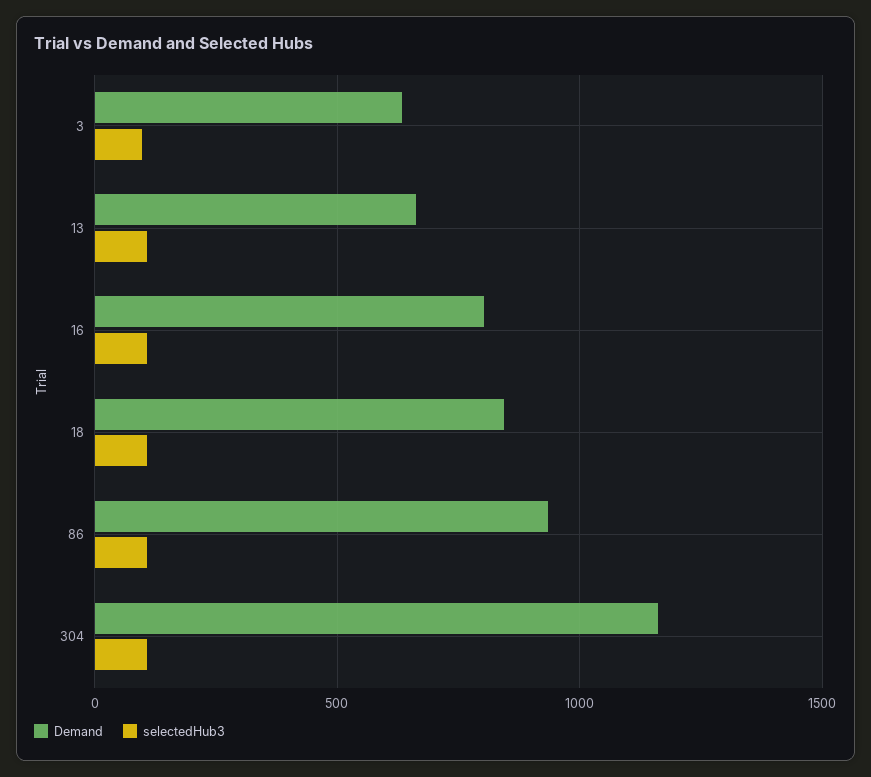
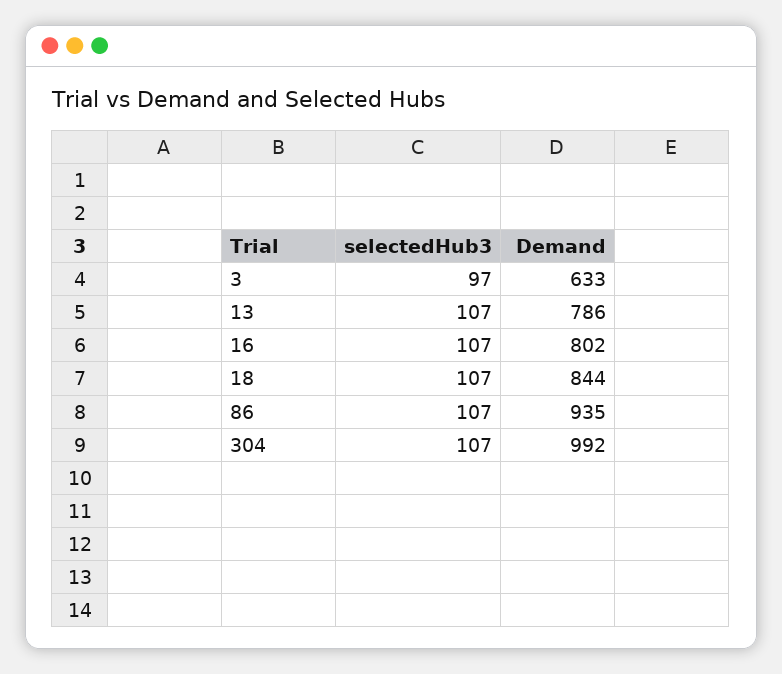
Demand, 13: 650 -> 786
Demand, 304: 1150 -> 992

